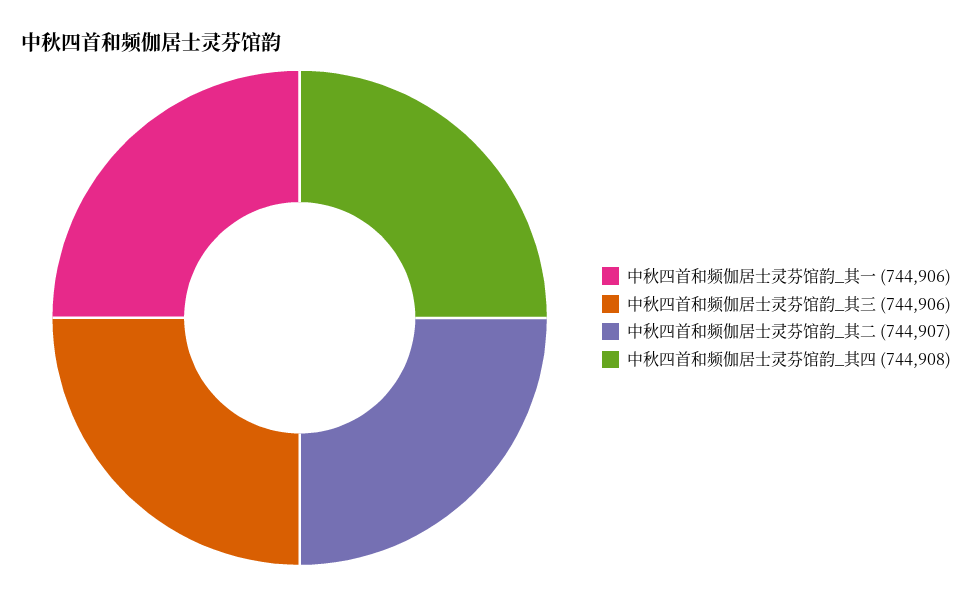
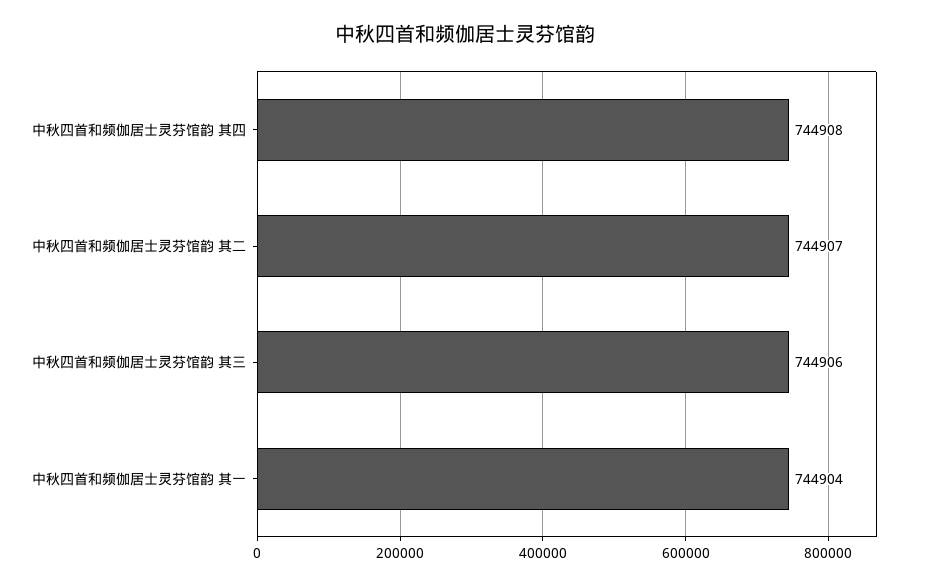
中秋四首和频伽居士灵芬馆韵_其一: 744906 -> 744904

